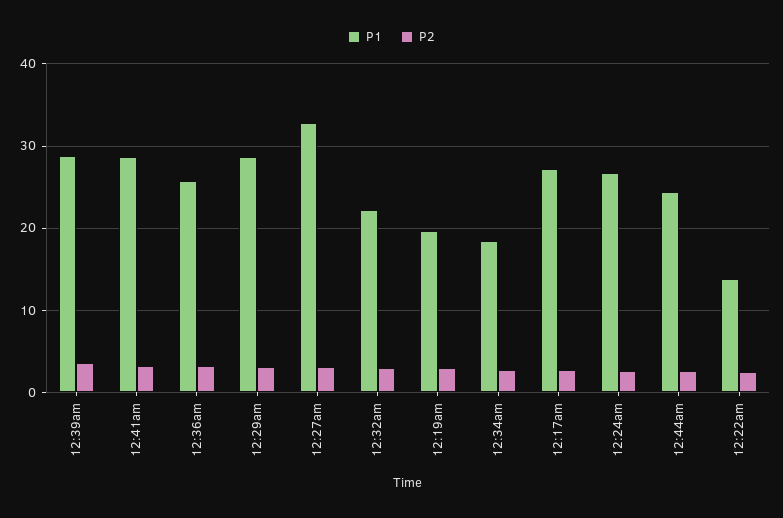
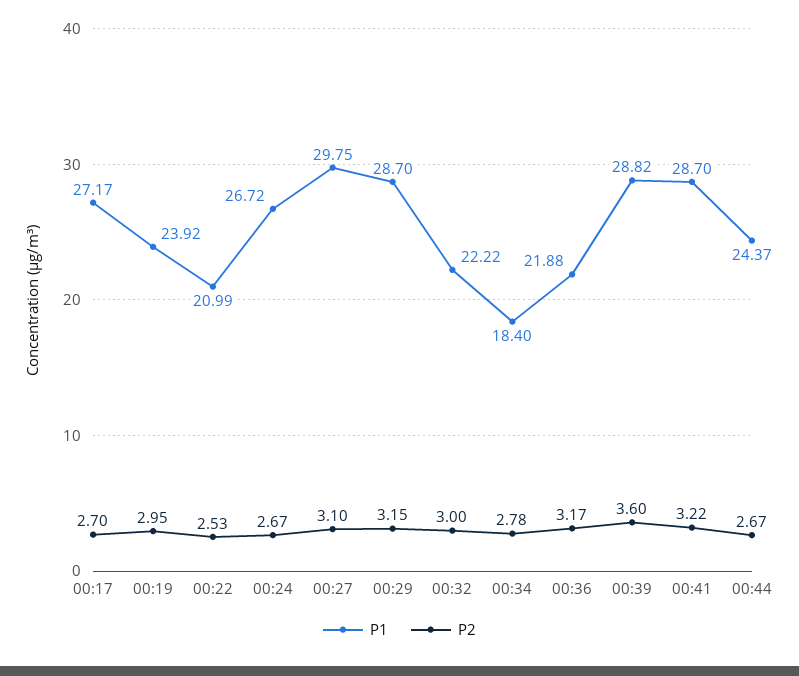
P1, 12:36am: 26 -> 21.88
P1, 12:27am: 33 -> 29.75
P1, 12:19am: 20 -> 23.92
P1, 12:22am: 14 -> 20.99

